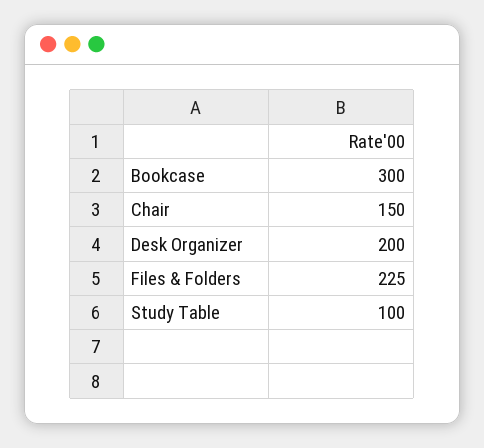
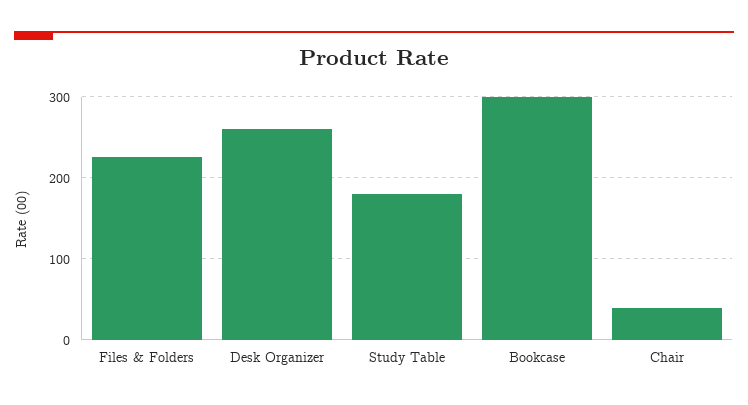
Chair: 150 -> 40
Desk Organizer: 200 -> 260
Study Table: 100 -> 180

